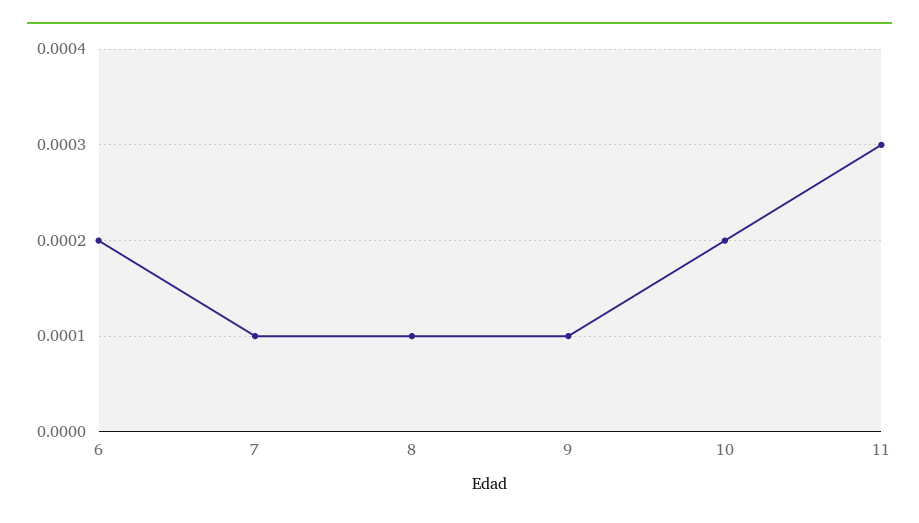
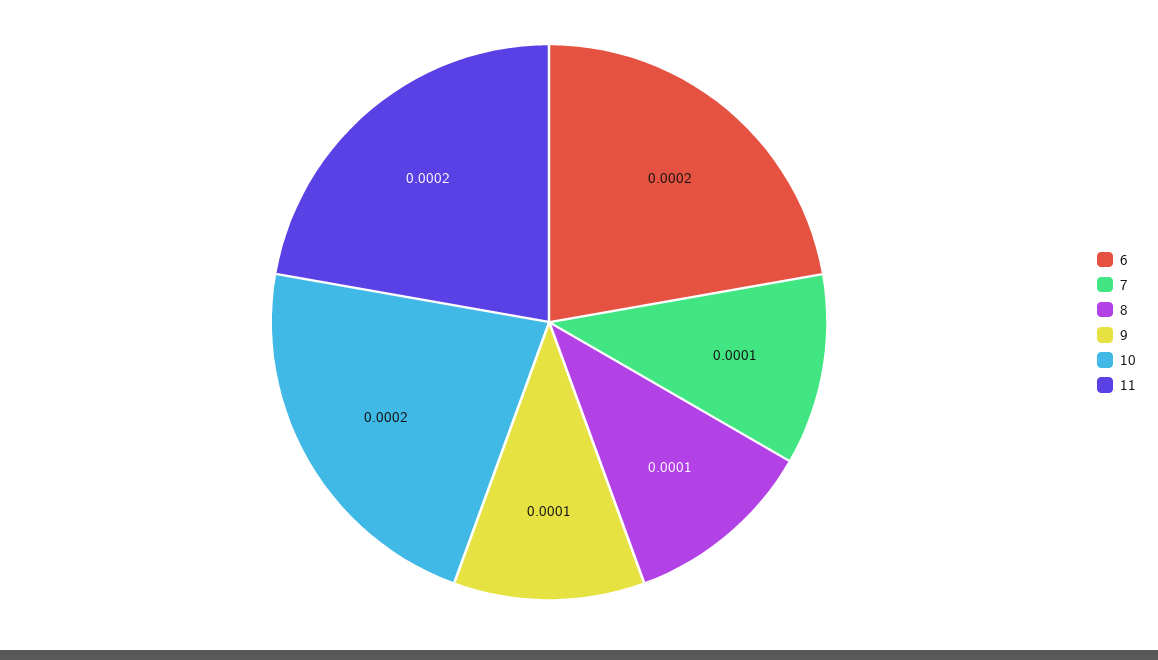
11: 0.0003 -> 0.0002

